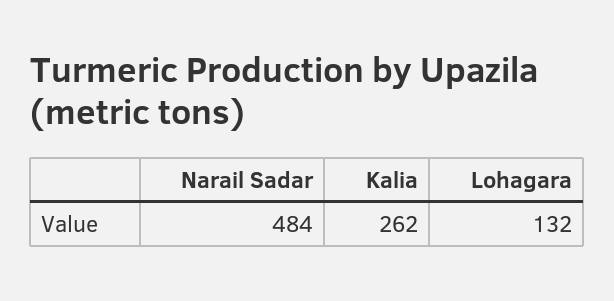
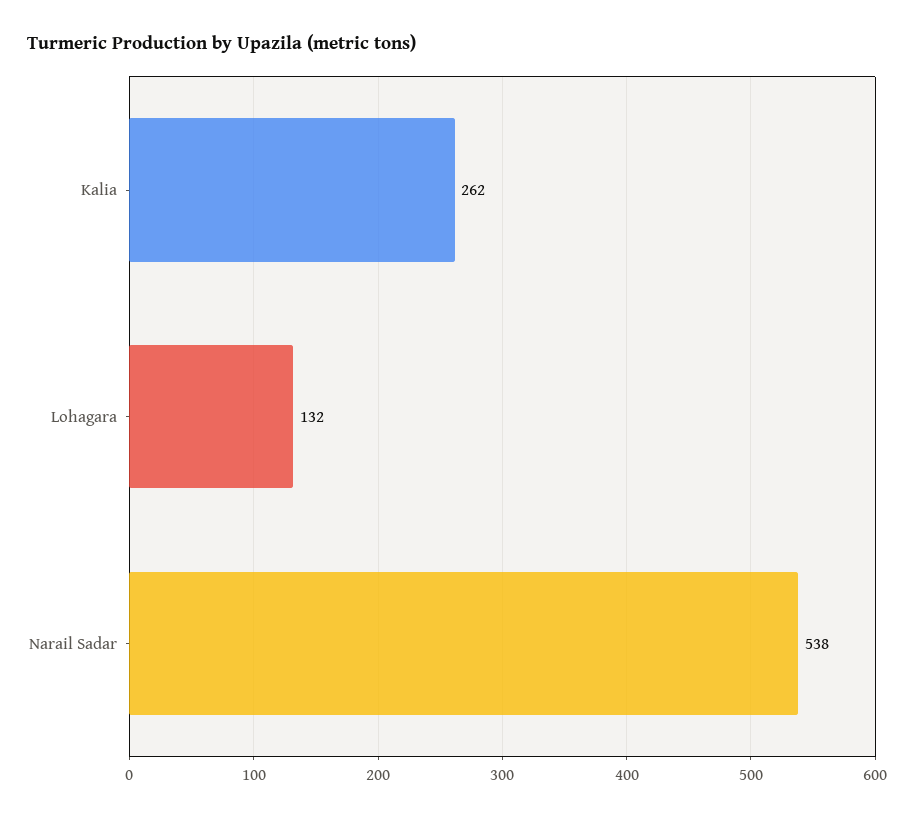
Narail Sadar: 484 -> 538

